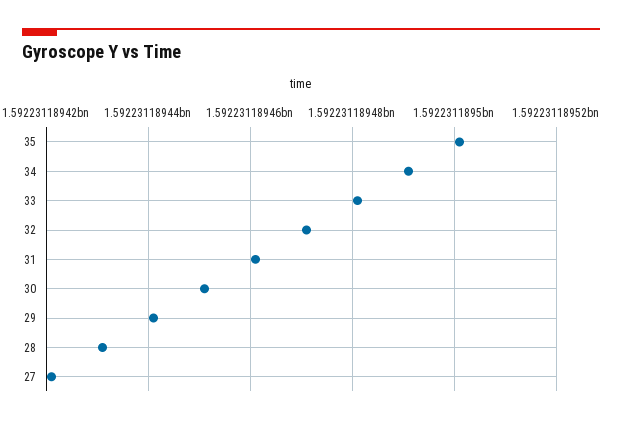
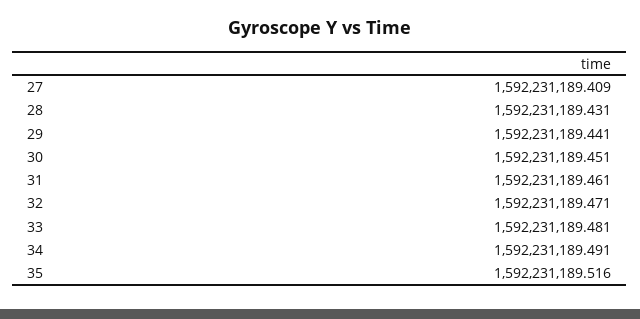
35: 1592231189.5 -> 1592231189.516
27: 1592231189.42 -> 1592231189.409

